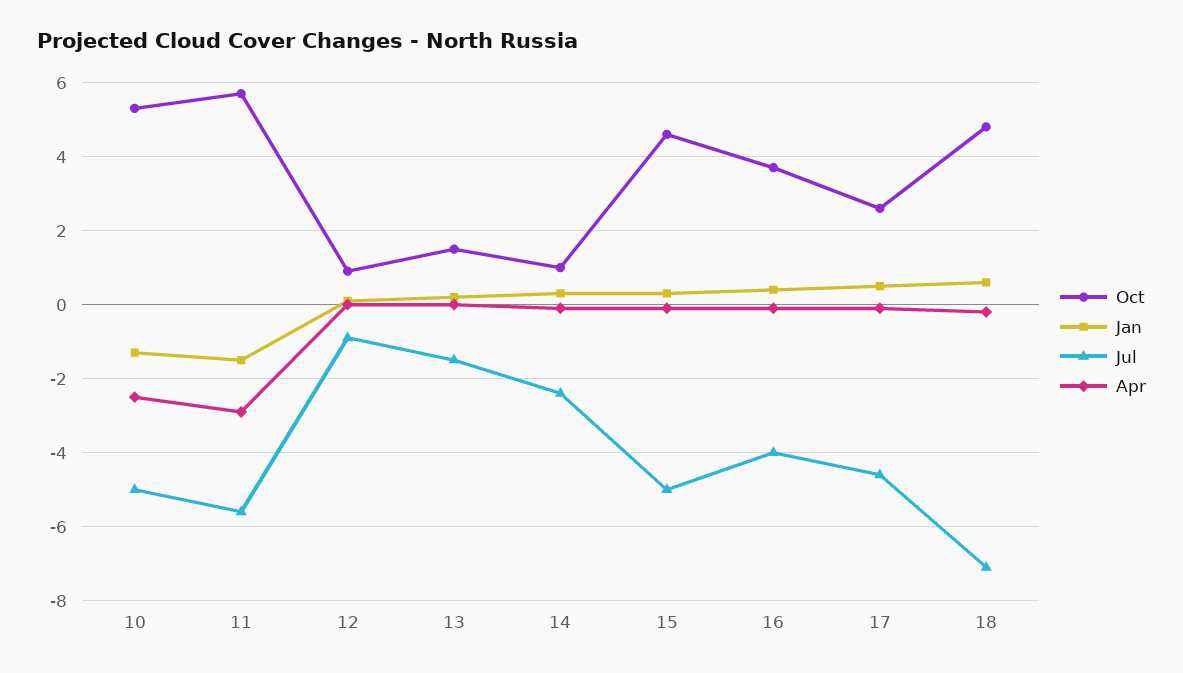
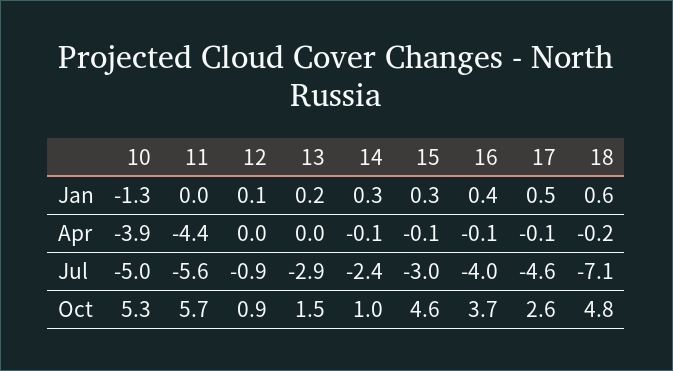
Apr, 10: -2.5 -> -3.9
Jan, 11: -1.5 -> 0
Apr, 11: -3 -> -4.4
Jul, 13: -1.5 -> -2.9
Jul, 15: -5 -> -3

